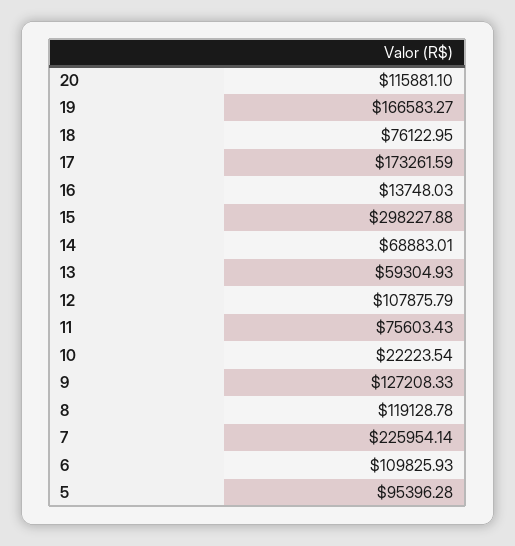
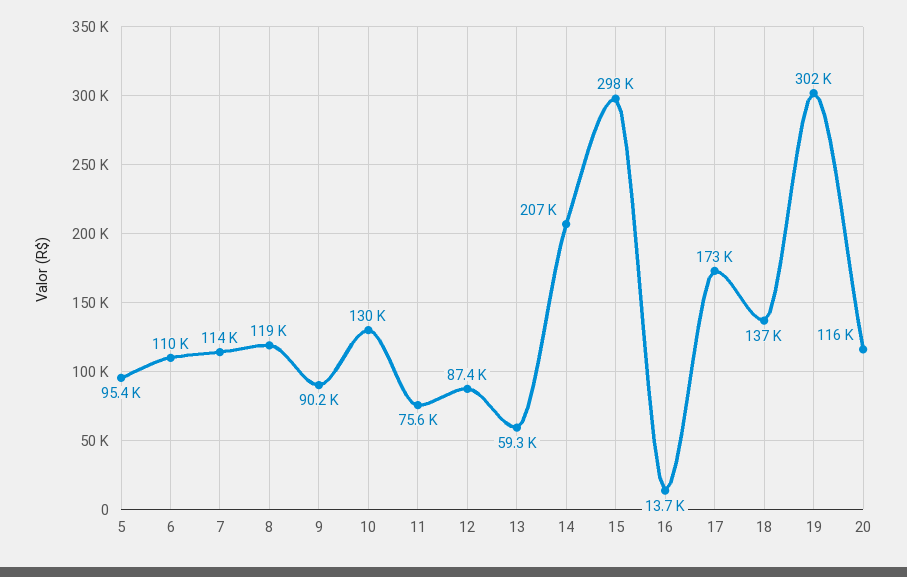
19: 166583.27 -> 302000
18: 76122.95 -> 137000
14: 68883.01 -> 207000
12: 107875.79 -> 87400
10: 22223.54 -> 130000
9: 127208.33 -> 90200
7: 225954.14 -> 114000

